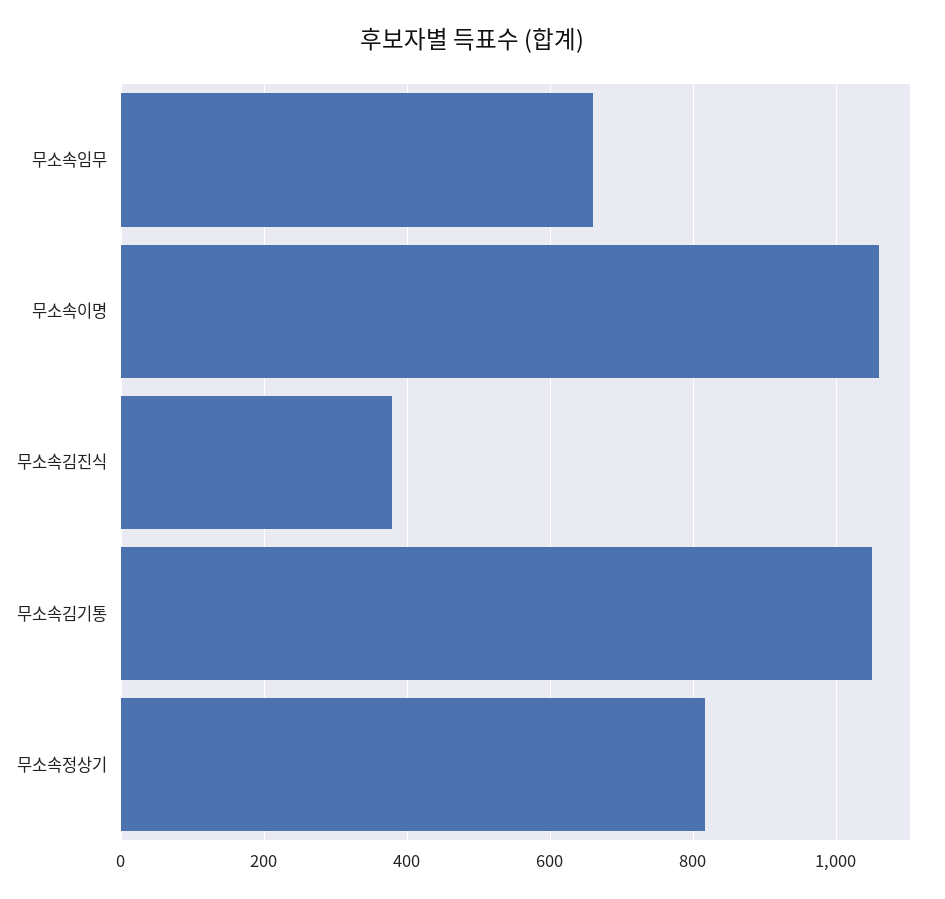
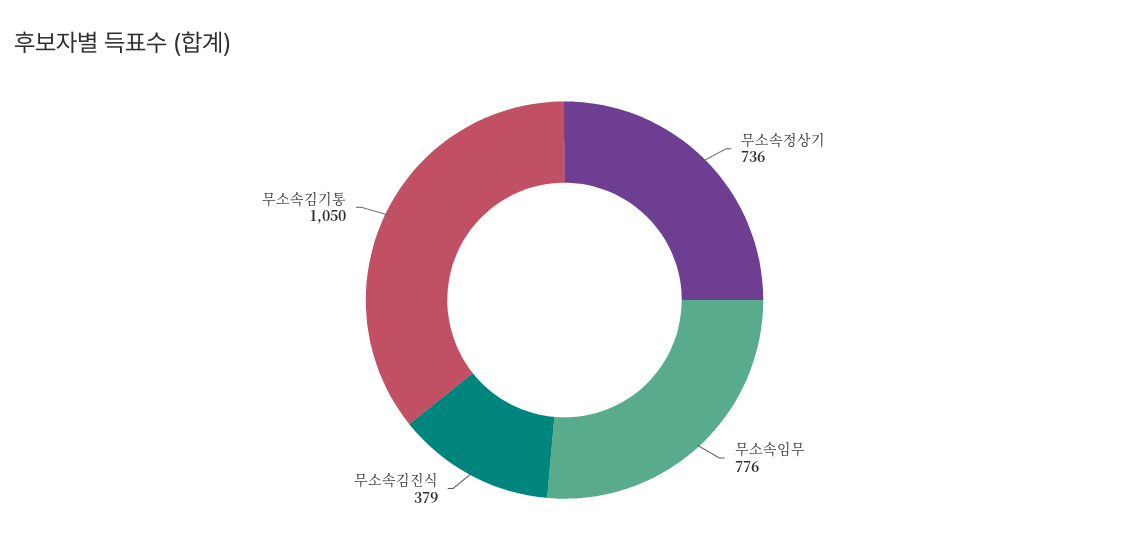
무소속임무: 660 -> 776
무소속이명: 1060 -> none
무소속정상기: 820 -> 736

